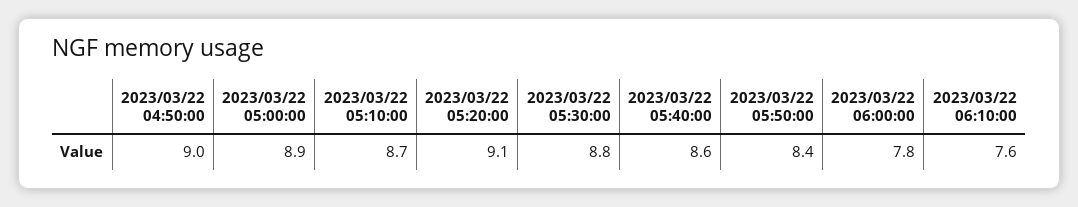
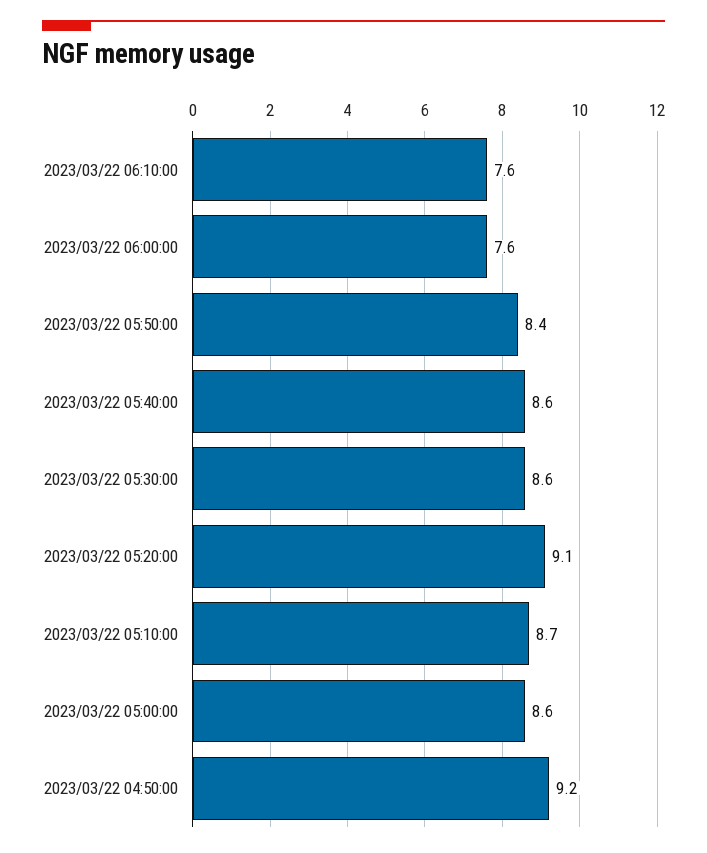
2023/03/22 04:50:00: 9 -> 9.2
2023/03/22 05:00:00: 8.9 -> 8.6
2023/03/22 05:30:00: 8.8 -> 8.6
2023/03/22 06:00:00: 7.8 -> 7.6

